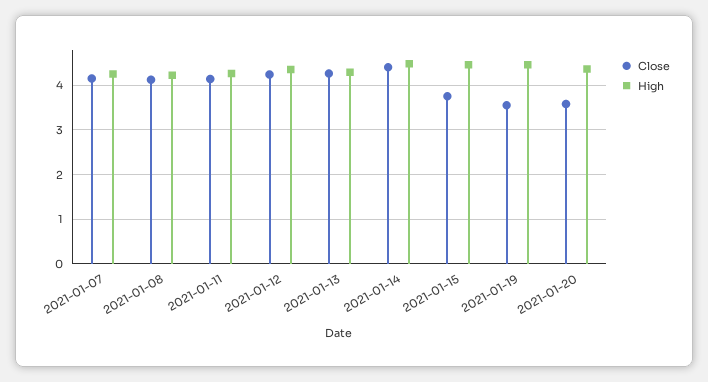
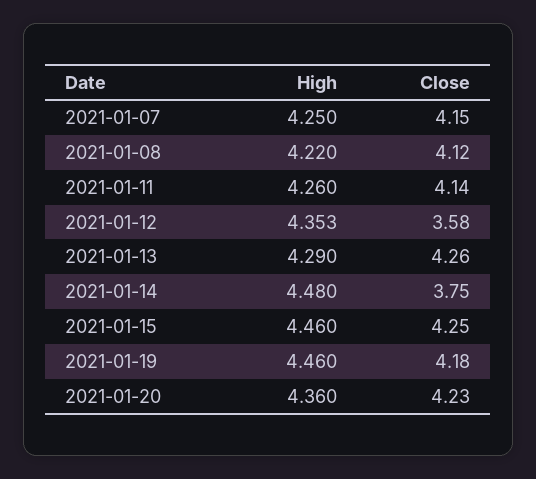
Close, 2021-01-12: 4.2 -> 3.58
Close, 2021-01-14: 4.4 -> 3.75
Close, 2021-01-15: 3.8 -> 4.25
Close, 2021-01-19: 3.6 -> 4.18
Close, 2021-01-20: 3.6 -> 4.23

